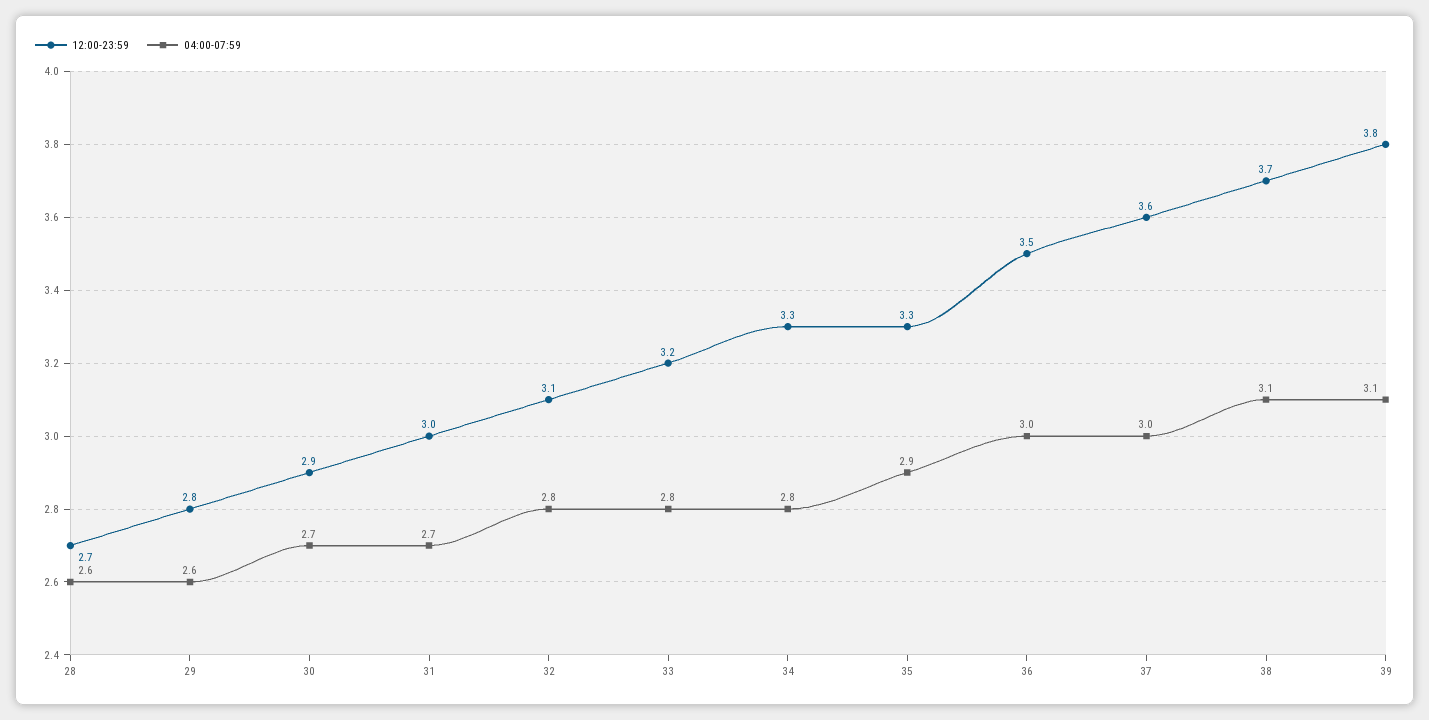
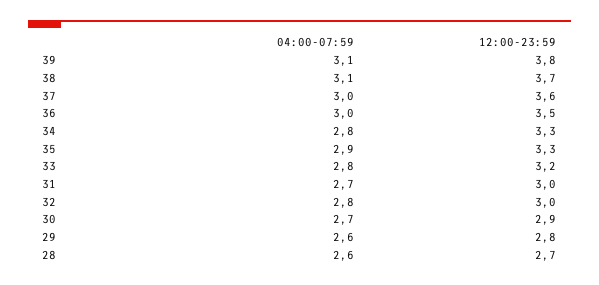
12:00-23:59, 32: 3.1 -> 3

